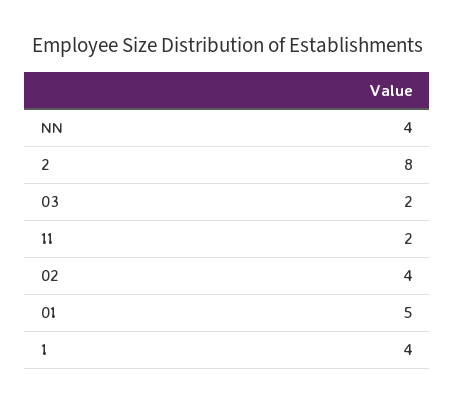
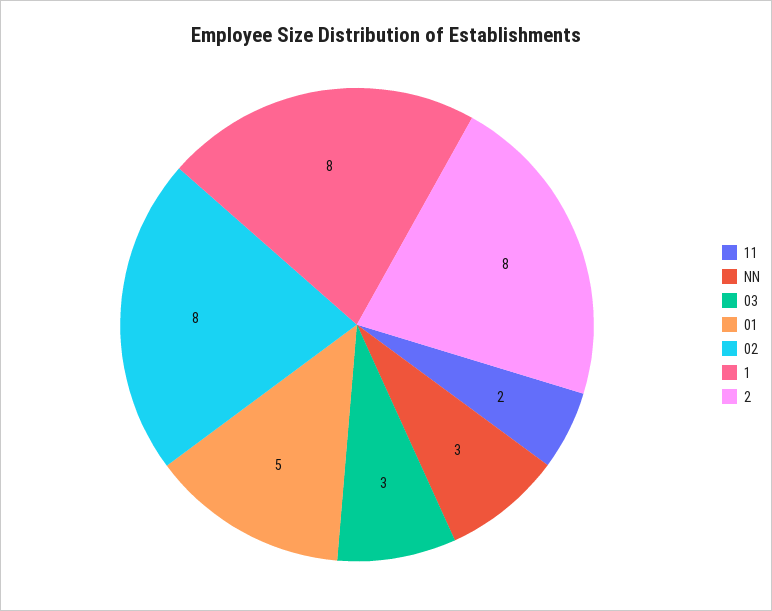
NN: 4 -> 3
03: 2 -> 3
02: 4 -> 8
1: 4 -> 8

